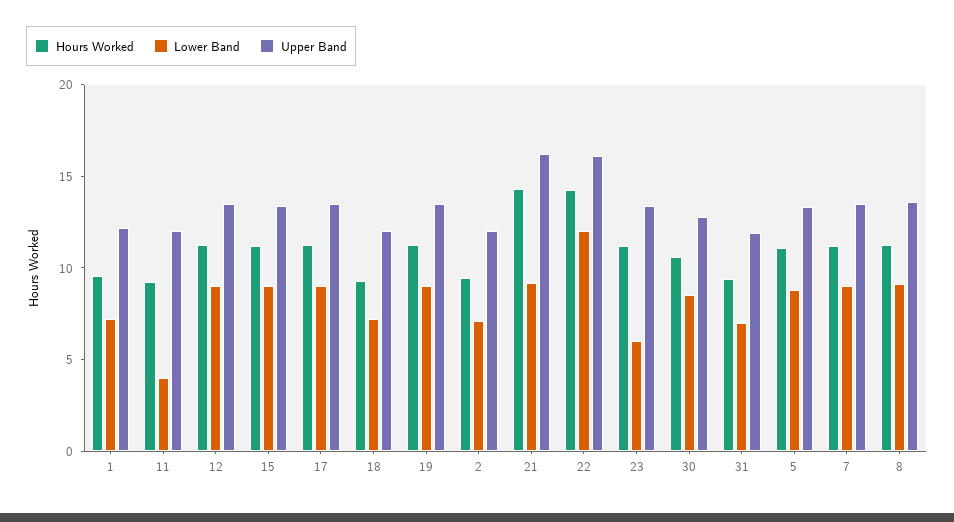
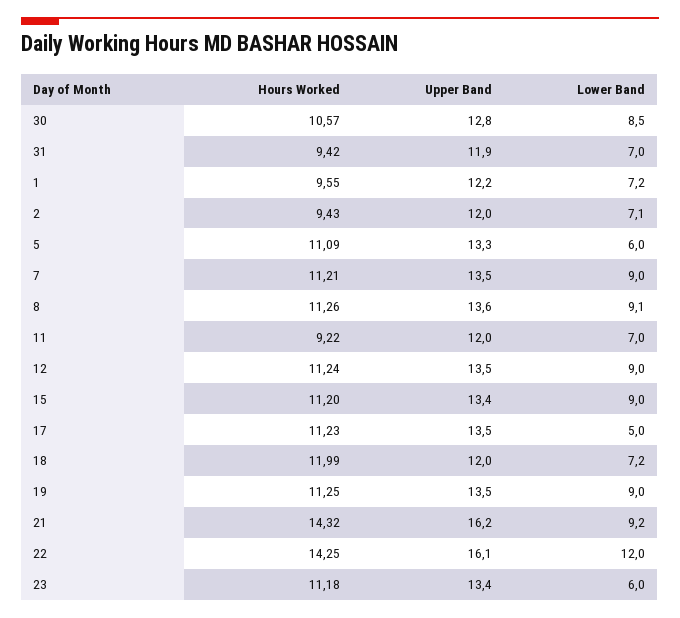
Lower Band, 11: 4 -> 7
Lower Band, 17: 9 -> 5
Hours Worked, 18: 9 -> 11.99
Lower Band, 5: 9 -> 6

